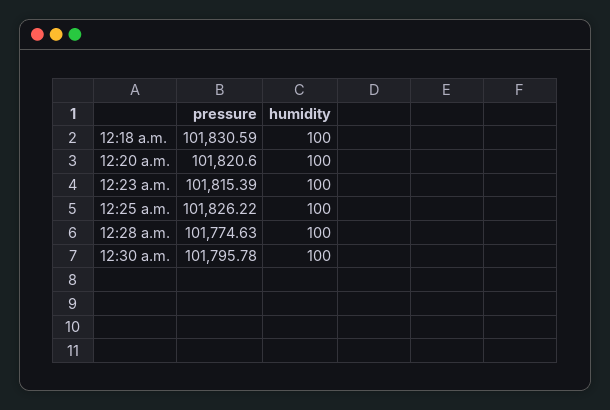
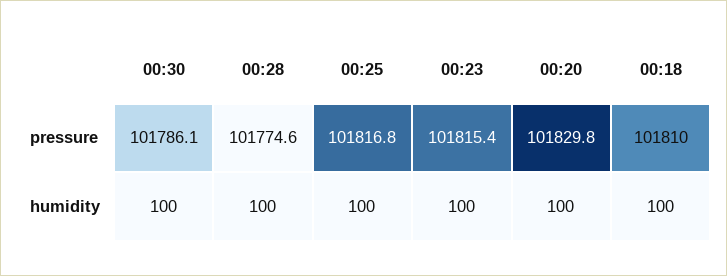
pressure, 12:18 a.m.: 101830.59 -> 101810
pressure, 12:20 a.m.: 101820.6 -> 101829.8
pressure, 12:25 a.m.: 101826.22 -> 101816.8
pressure, 12:30 a.m.: 101795.78 -> 101786.1

